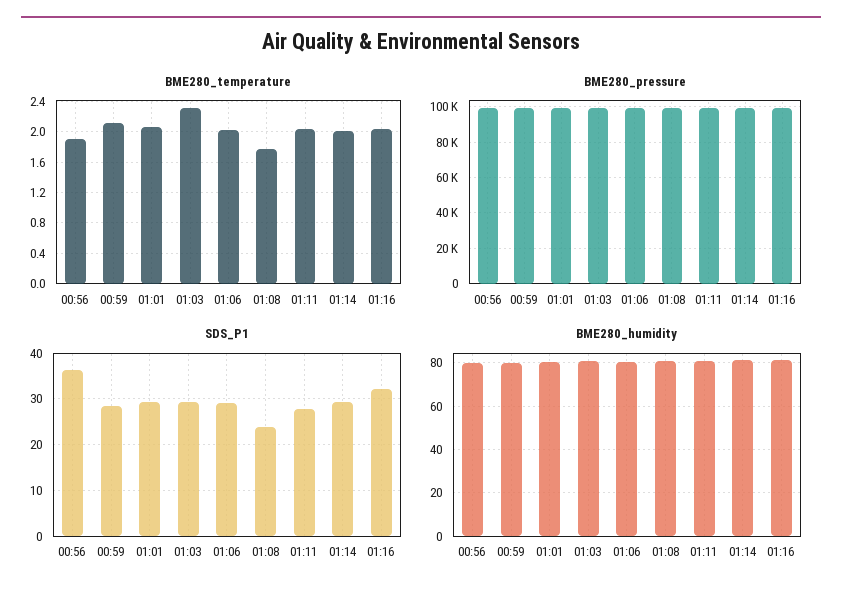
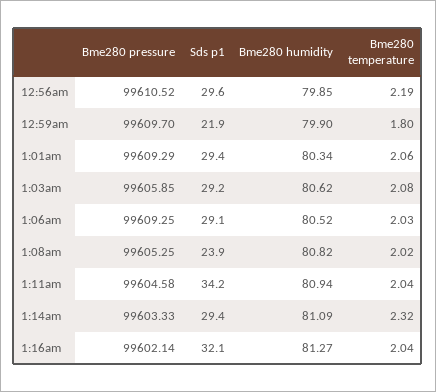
BME280_temperature, 00:56: 1.9 -> 2.19
BME280_temperature, 00:59: 2.1 -> 1.8
BME280_temperature, 01:03: 2.3 -> 2.08
BME280_temperature, 01:08: 1.8 -> 2.02
BME280_temperature, 01:14: 2 -> 2.32
SDS_P1, 00:56: 36 -> 29.6
SDS_P1, 00:59: 28 -> 21.9
SDS_P1, 01:11: 28 -> 34.2

